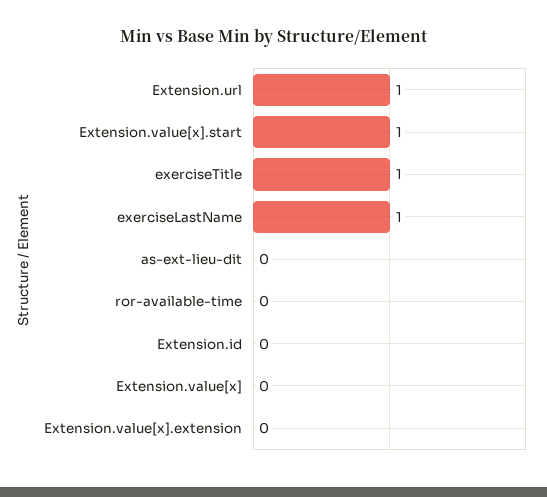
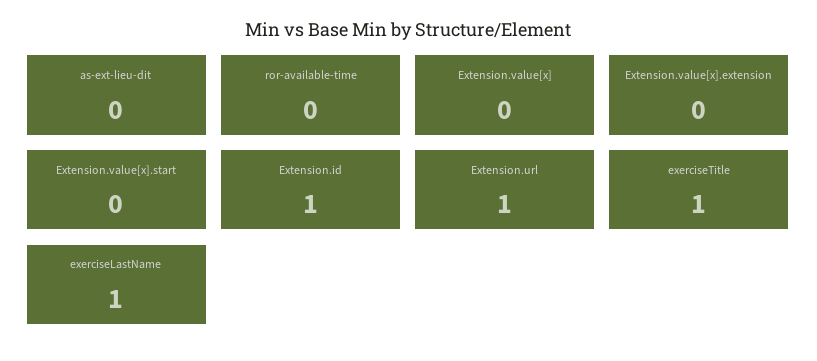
Extension.value[x].start: 1 -> 0
Extension.id: 0 -> 1

